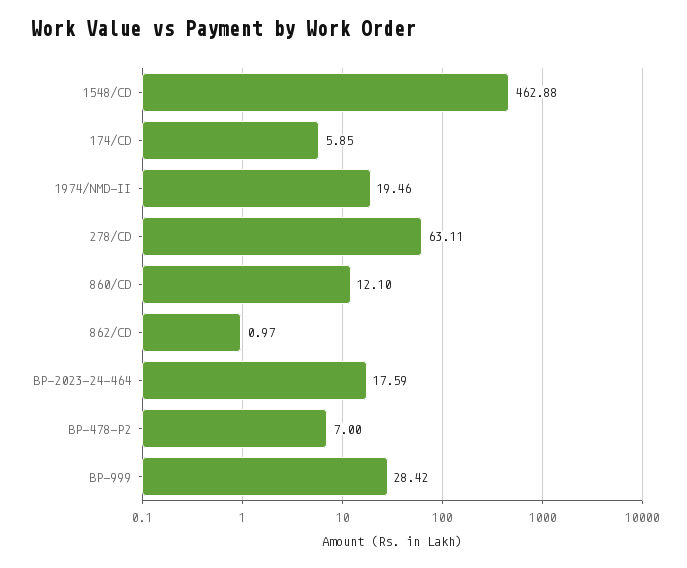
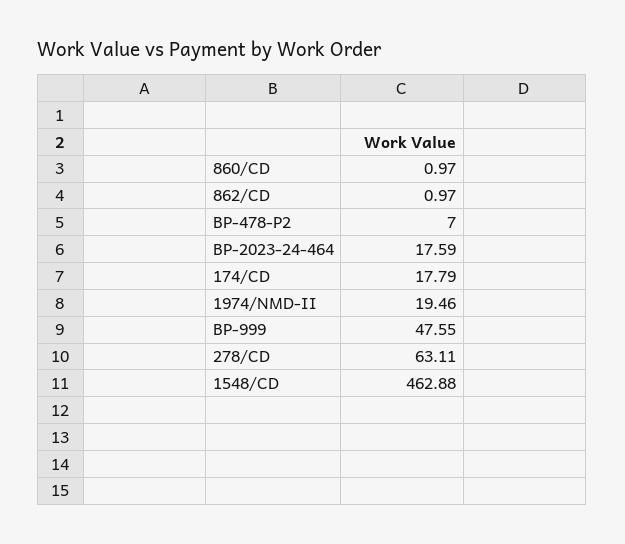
174/CD: 5.85 -> 17.79
860/CD: 12.1 -> 0.97
BP-999: 28.42 -> 47.55

